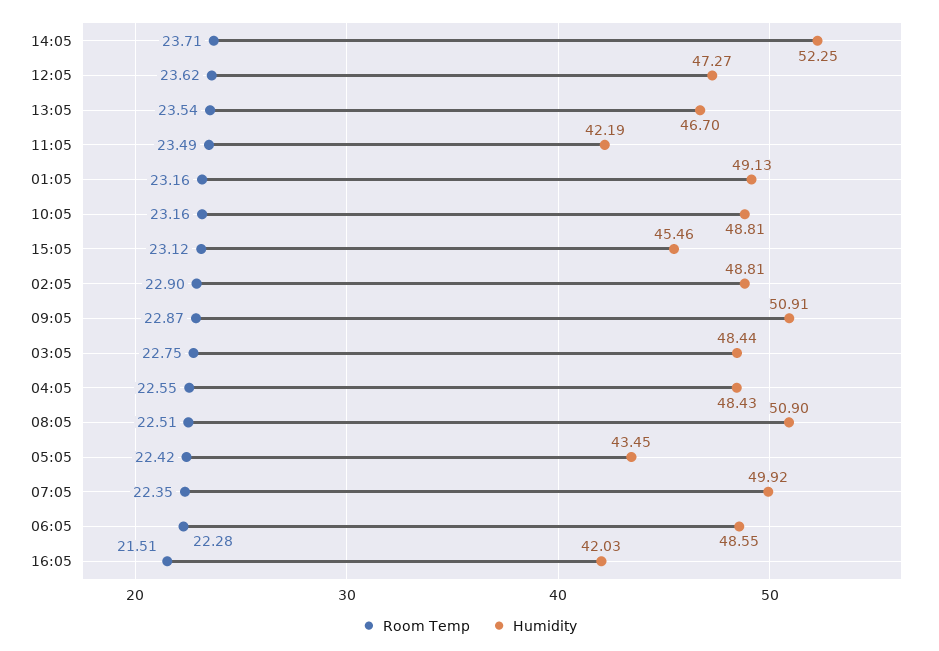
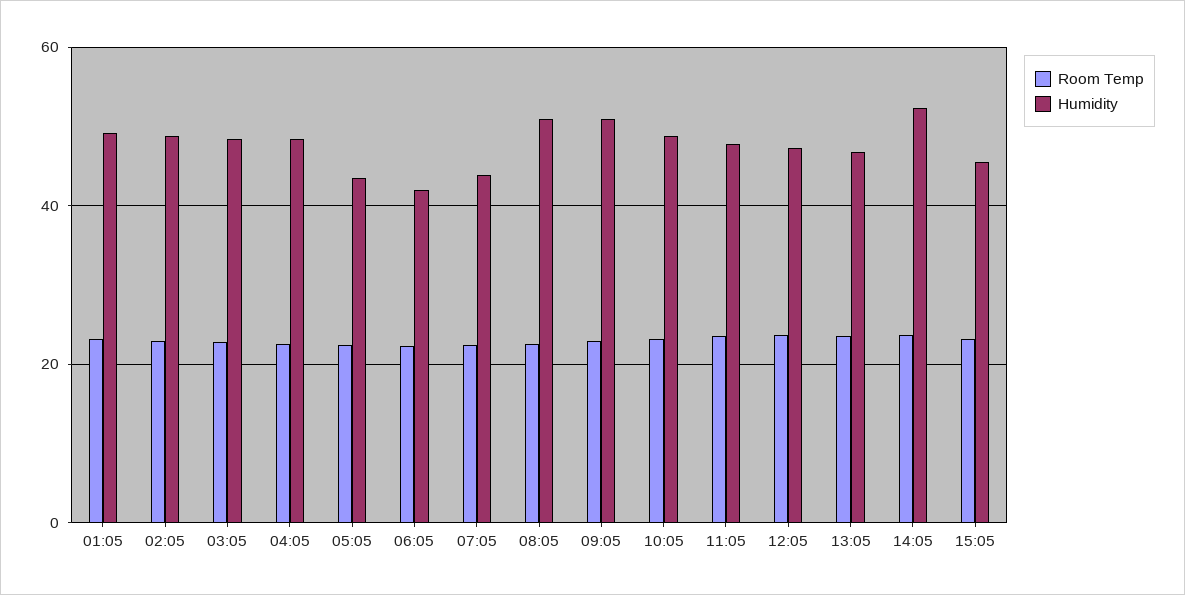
Humidity, 11:05: 42.19 -> 48
Humidity, 07:05: 49.92 -> 44
Humidity, 06:05: 48.55 -> 42
Room Temp, 16:05: 21.51 -> none
Humidity, 16:05: 42.03 -> none

